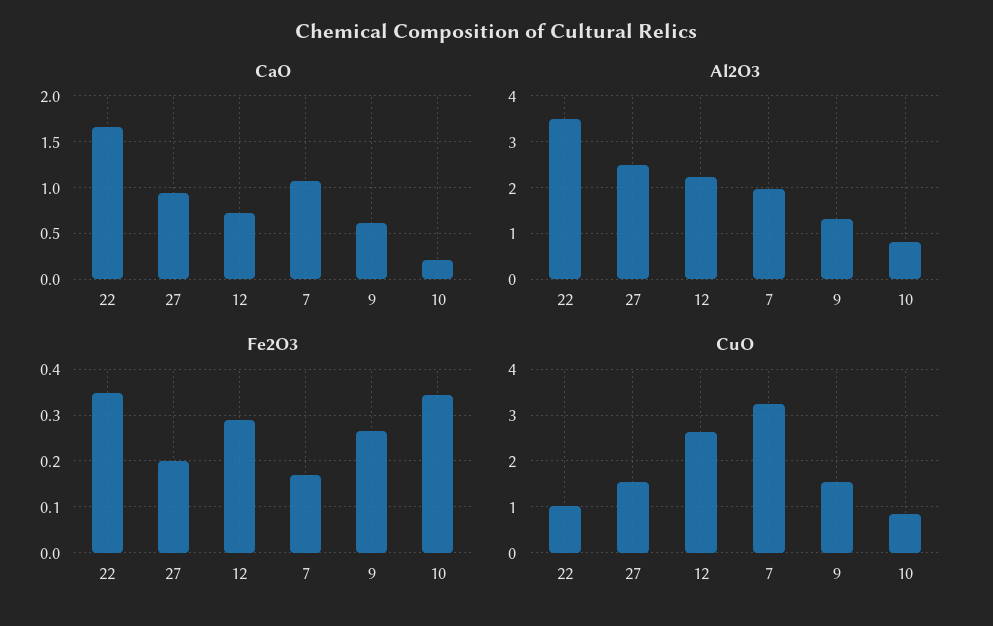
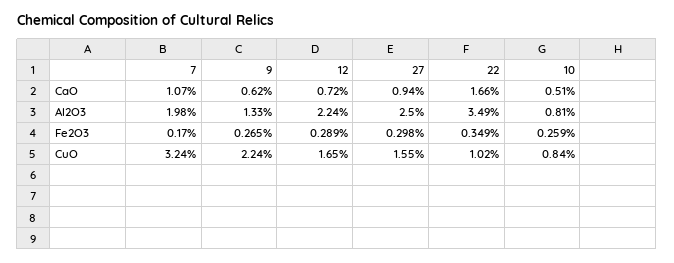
CaO, 10: 0.2 -> 0.51
Fe2O3, 27: 0.2 -> 0.298
Fe2O3, 10: 0.34 -> 0.259
CuO, 12: 2.6 -> 1.65
CuO, 9: 1.6 -> 2.24

